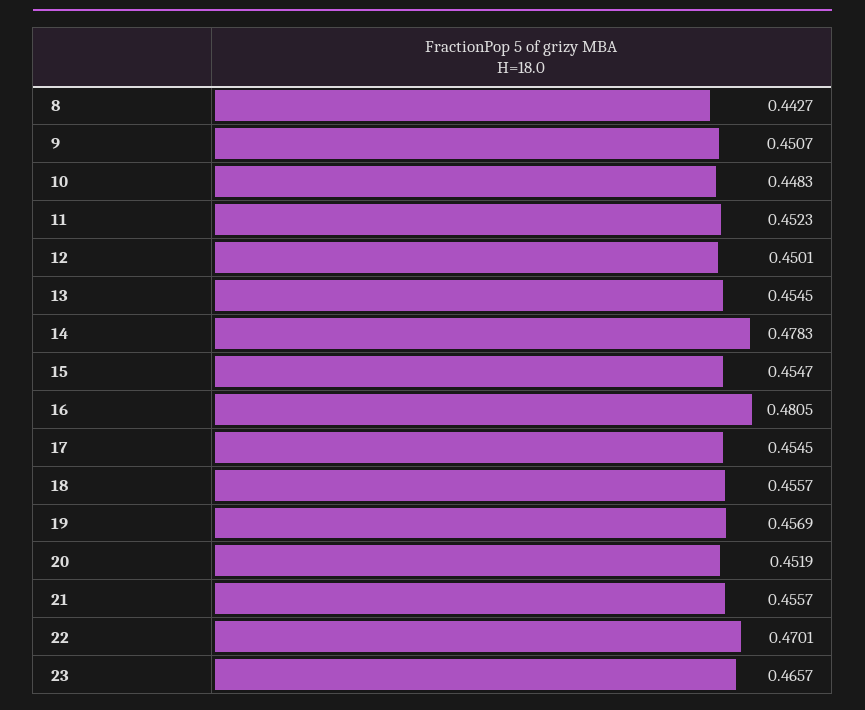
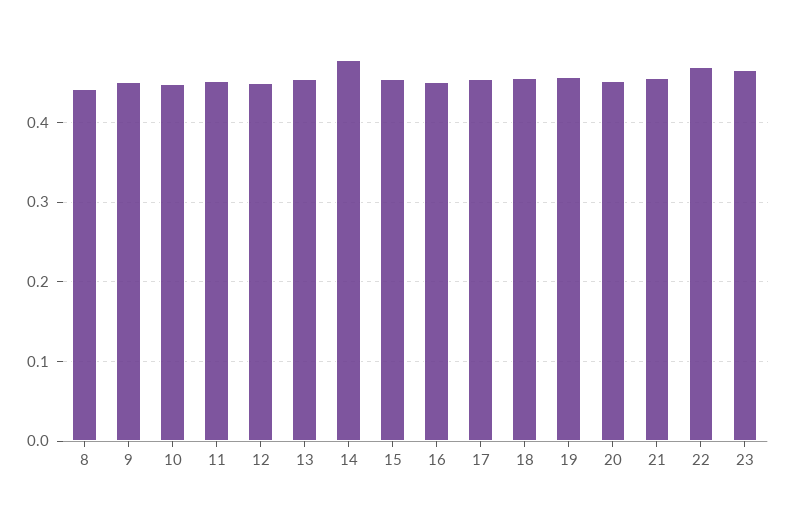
16: 0.4805 -> 0.45

